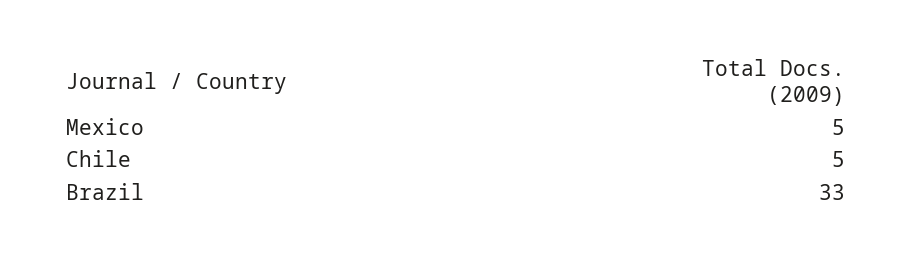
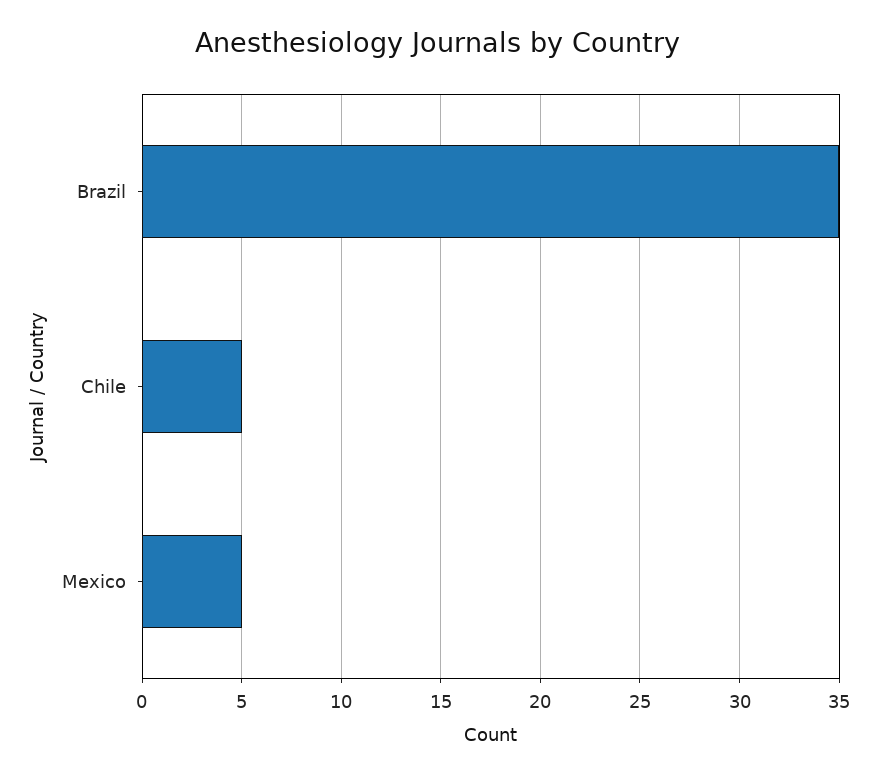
Brazil: 33 -> 35

